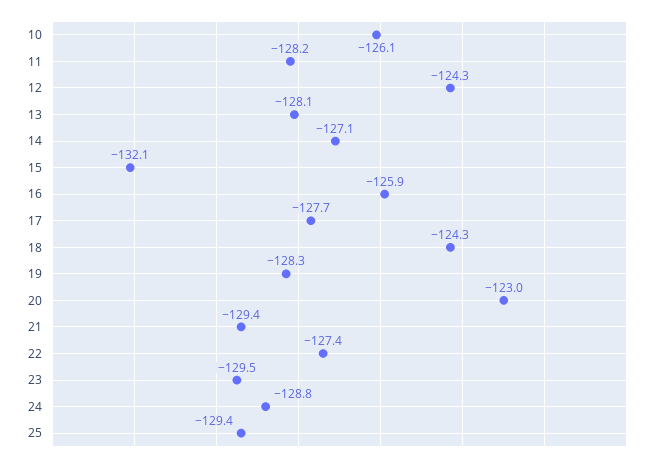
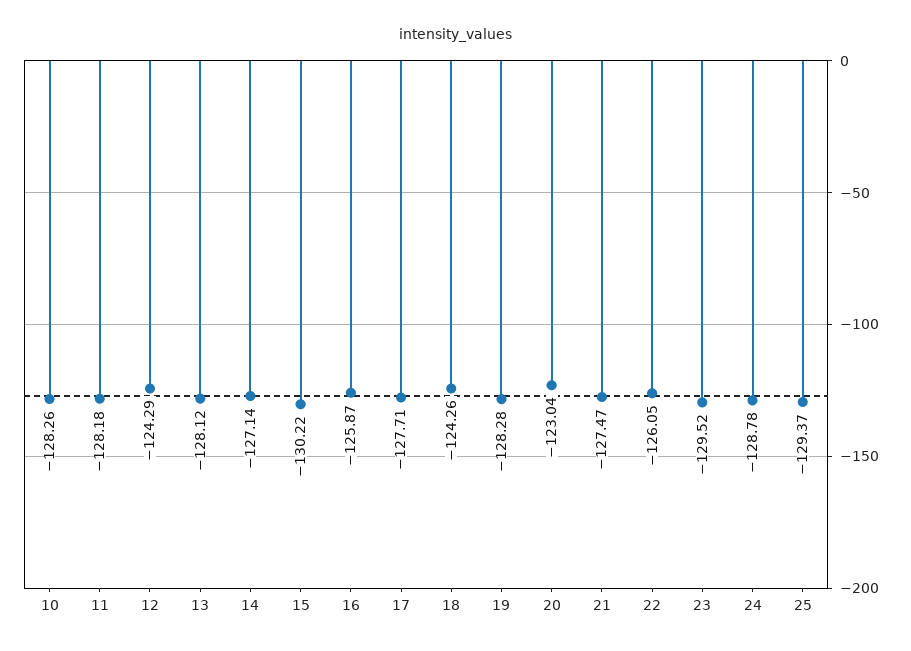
10: -126.1 -> -128.26
15: -132.1 -> -130.22
21: -129.4 -> -127.47
22: -127.4 -> -126.05

